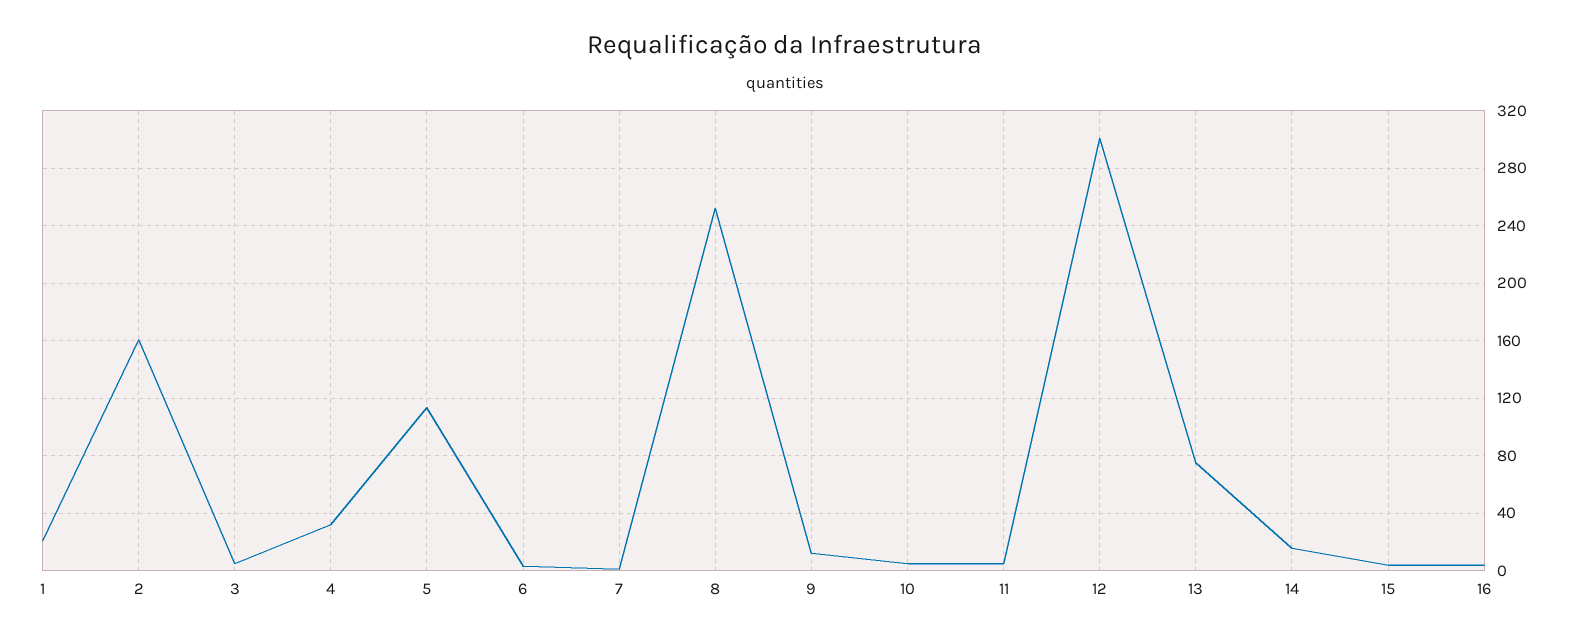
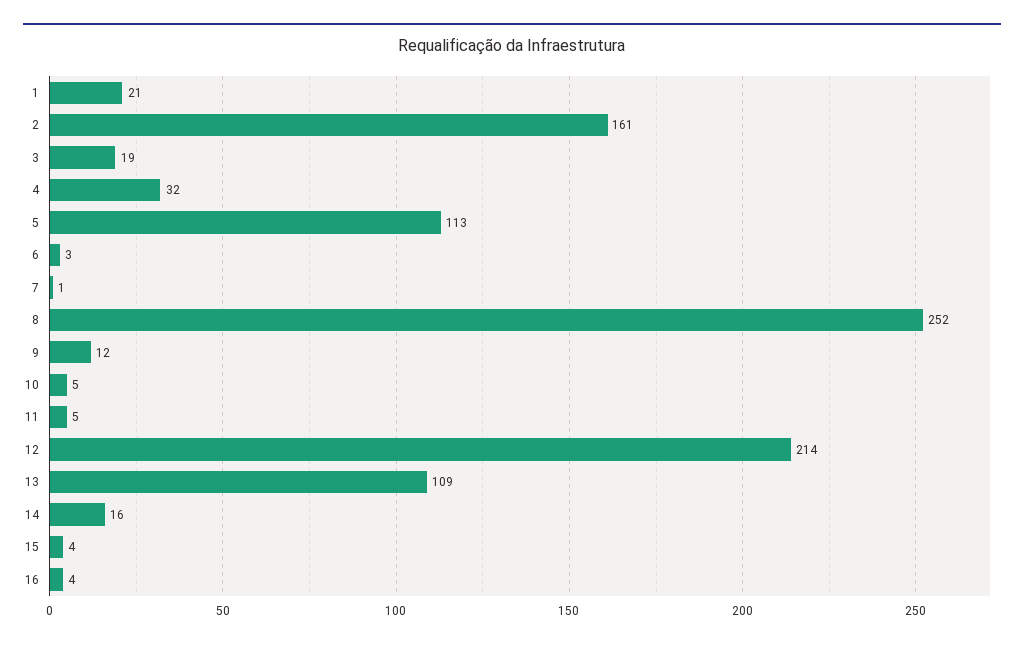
3: 5 -> 19
12: 300 -> 214
13: 75 -> 109

